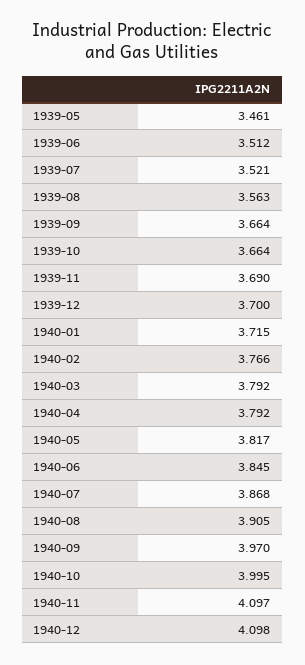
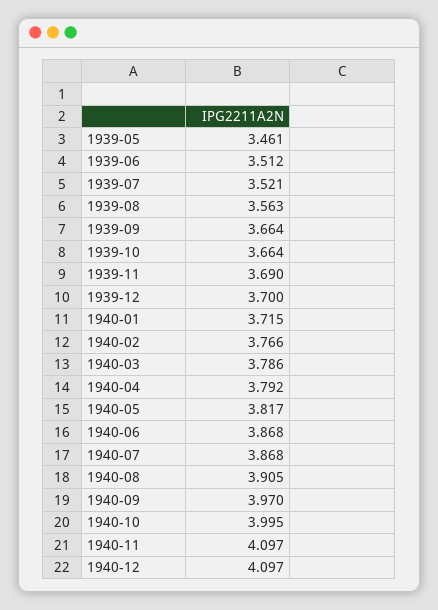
1940-03: 3.792 -> 3.786
1940-06: 3.845 -> 3.868
1940-12: 4.098 -> 4.097

